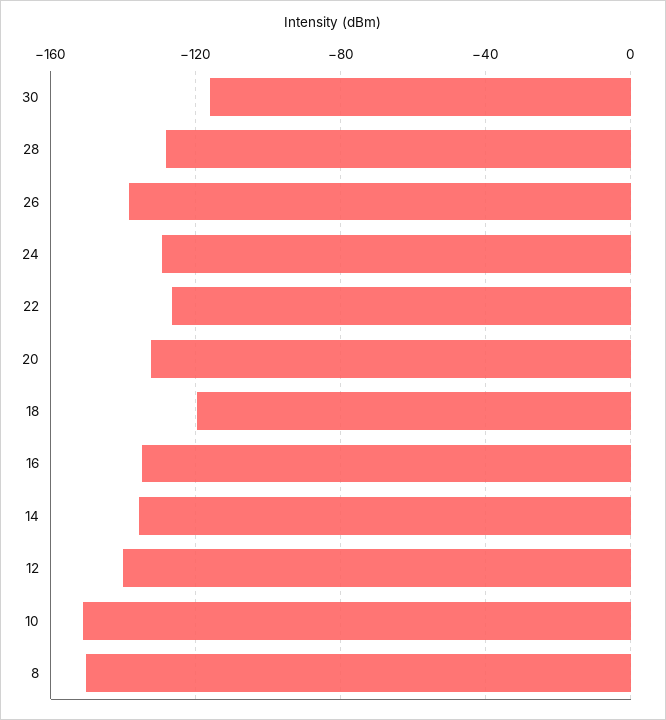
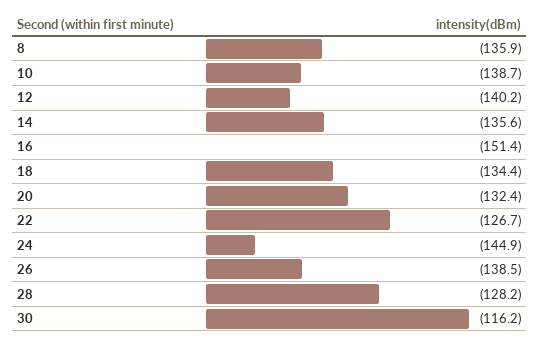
24: -130 -> -144.9
18: -120 -> -134.4
16: -135 -> -151.4
10: -150 -> -138.7
8: -150 -> -135.9

